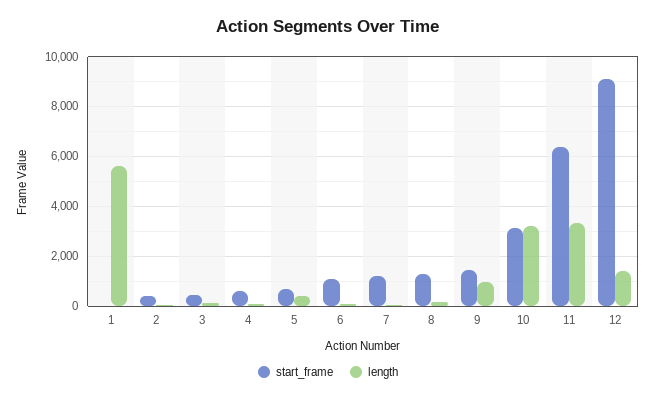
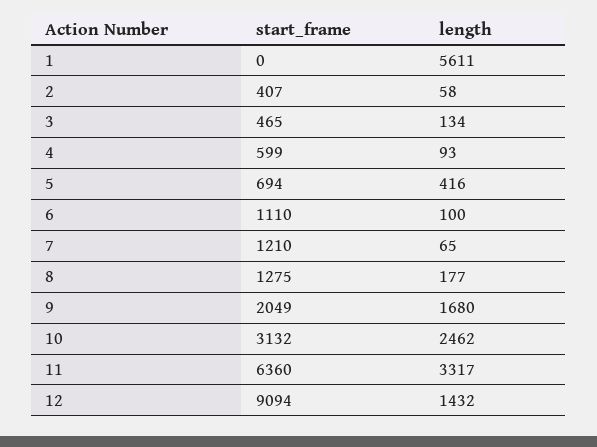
start_frame, 9: 1500 -> 2049
length, 9: 1000 -> 1680
length, 10: 3250 -> 2462

